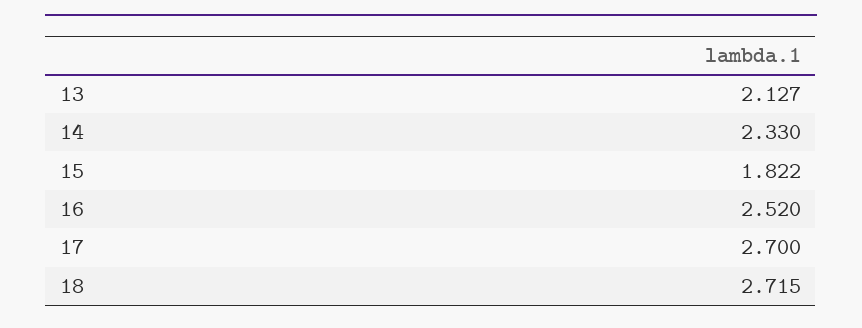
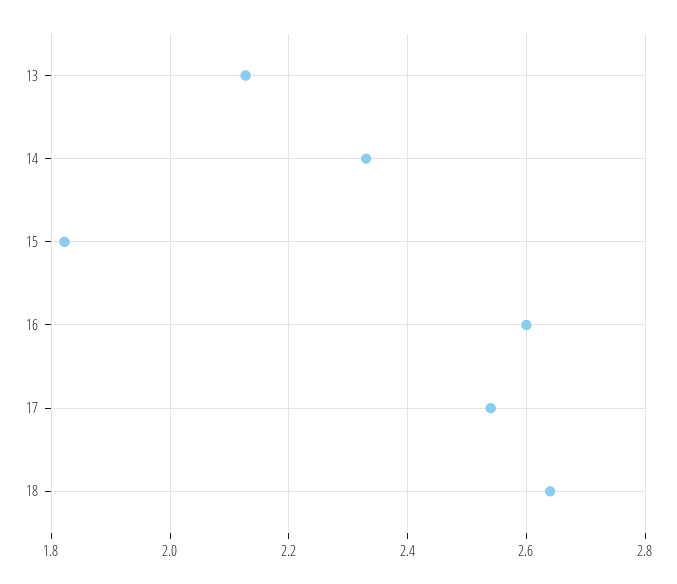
16: 2.52 -> 2.6
17: 2.7 -> 2.54
18: 2.715 -> 2.64

